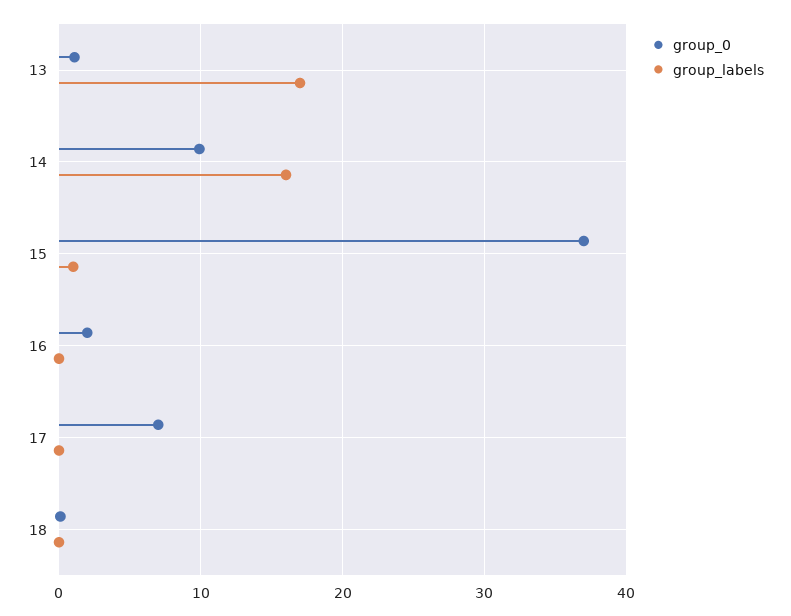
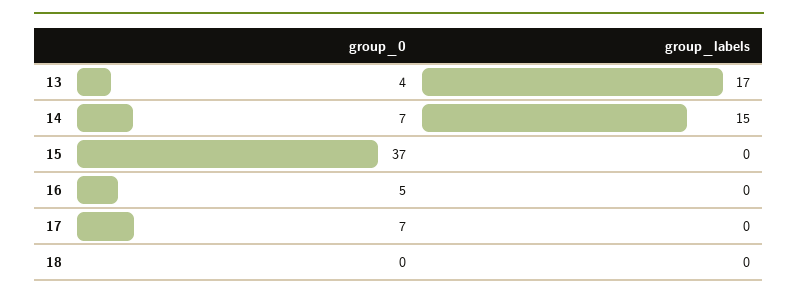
group_0, 13: 1 -> 4
group_0, 14: 10 -> 7
group_labels, 14: 16 -> 15
group_labels, 15: 1 -> 0
group_0, 16: 2 -> 5

